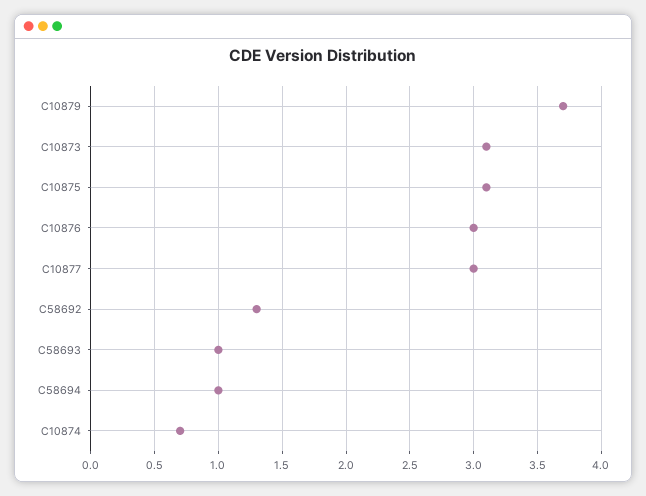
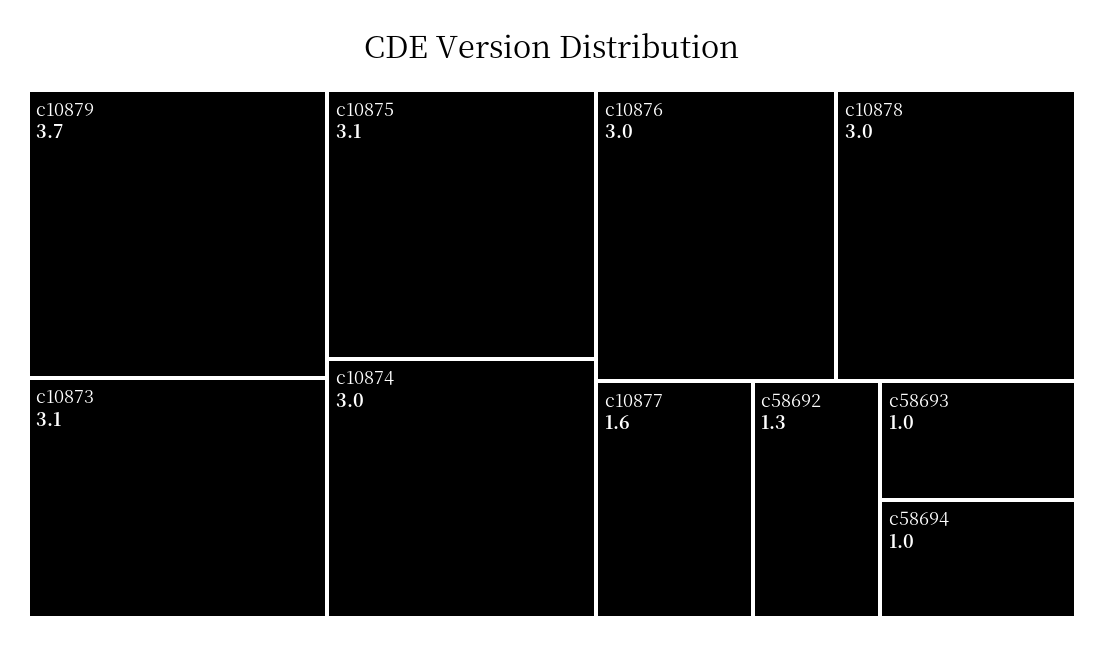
C10877: 3 -> 1.6
C10874: 0.7 -> 3
c10878: none -> 3

